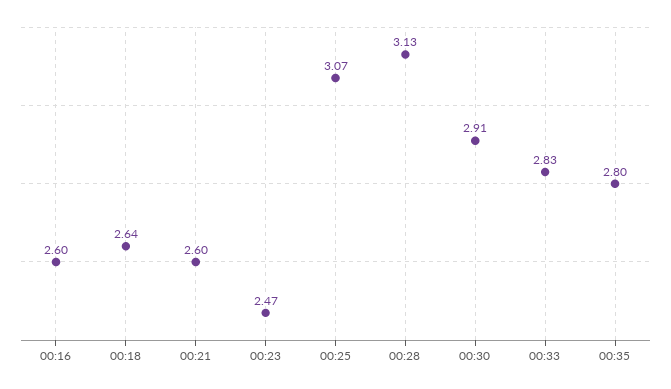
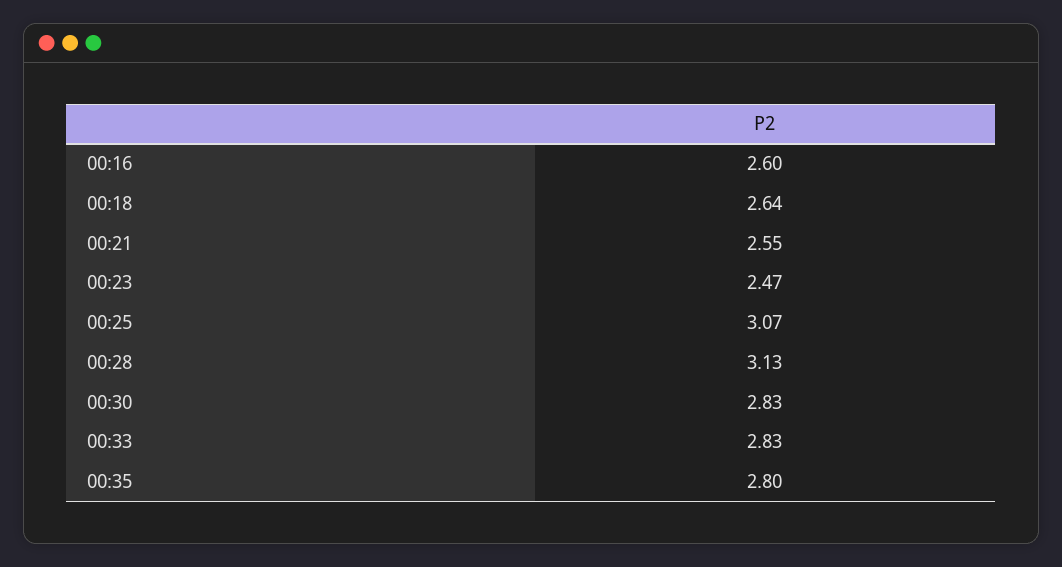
00:21: 2.6 -> 2.55
00:30: 2.91 -> 2.83

